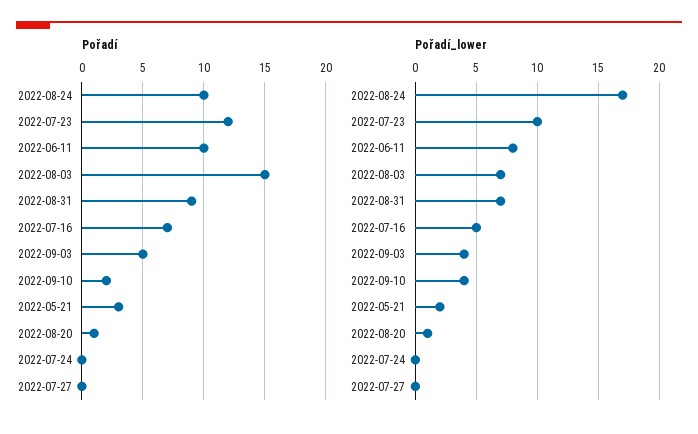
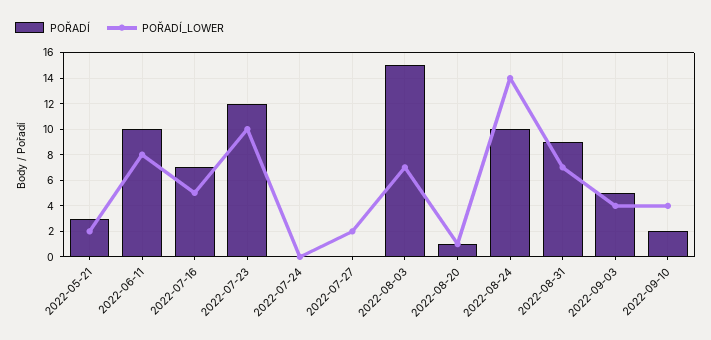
Pořadí_lower, 2022-08-24: 17 -> 14
Pořadí_lower, 2022-07-27: 0 -> 2

